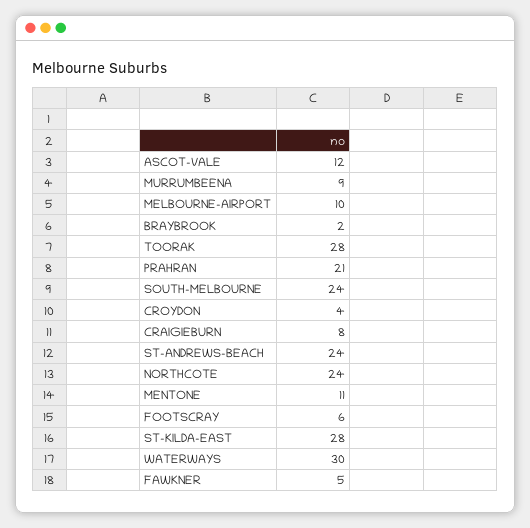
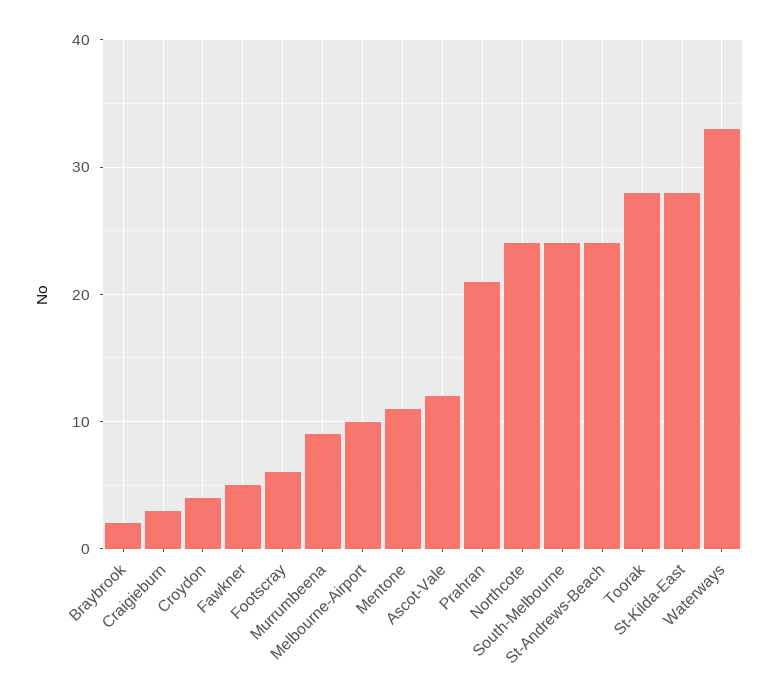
CRAIGIEBURN: 8 -> 3
WATERWAYS: 30 -> 33

